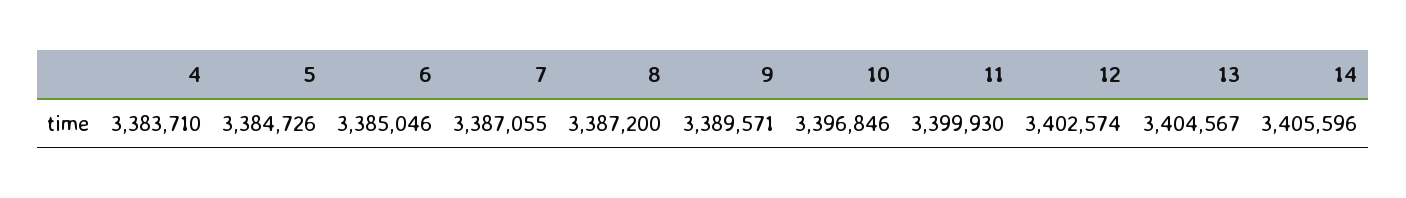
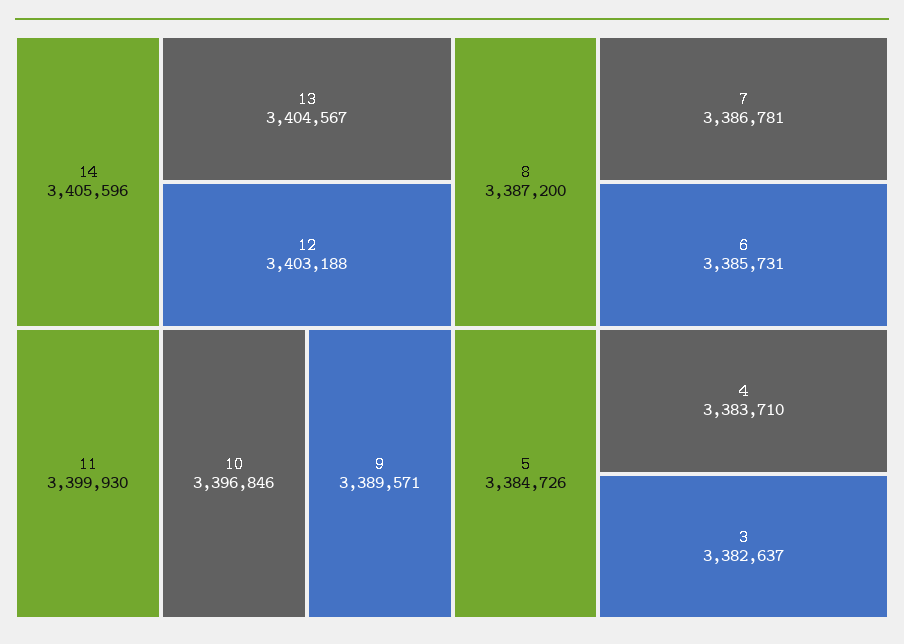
6: 3385046 -> 3385731
7: 3387055 -> 3386781
12: 3402574 -> 3403188
3: none -> 3382637

